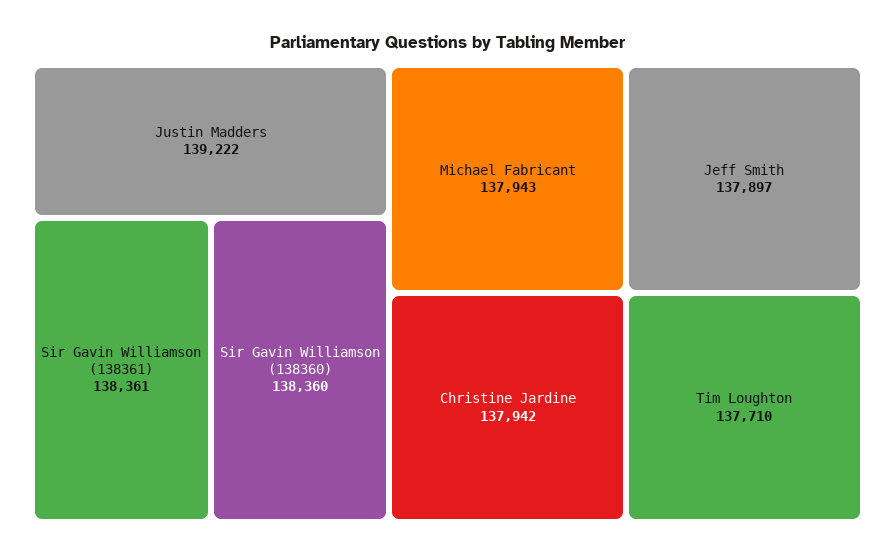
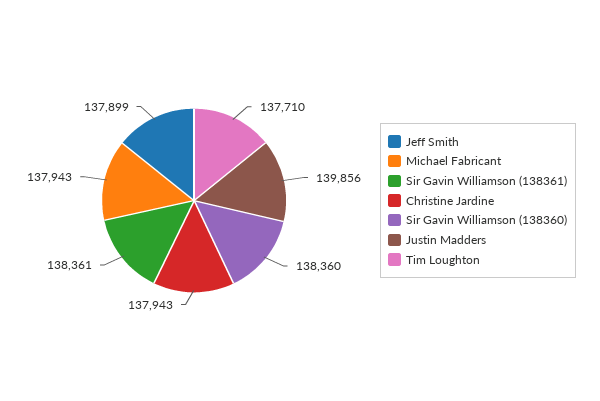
Justin Madders: 139222 -> 139856
Christine Jardine: 137942 -> 137943
Jeff Smith: 137897 -> 137899

